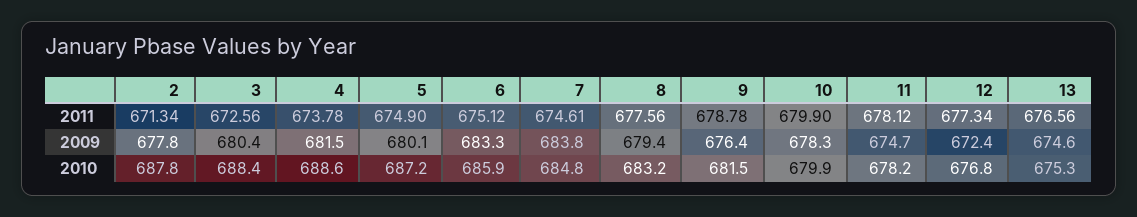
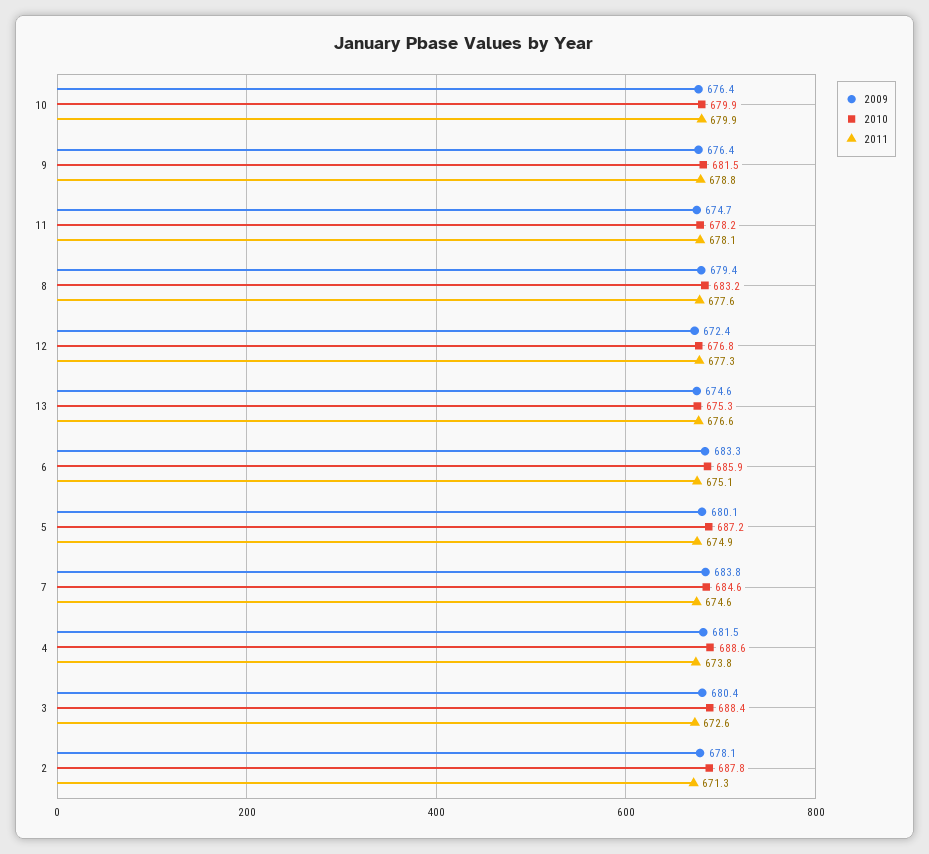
2009, 2: 677.8 -> 678.1
2009, 10: 678.3 -> 676.4
2010, 7: 684.8 -> 684.6

